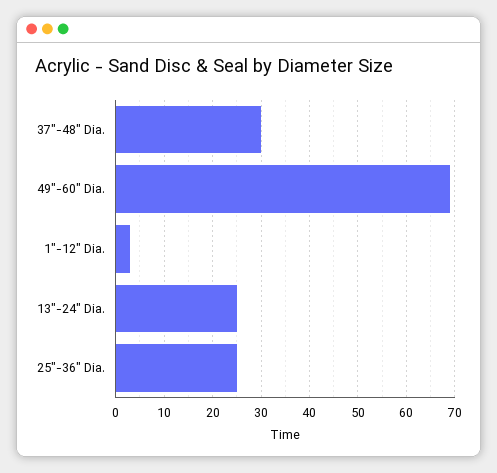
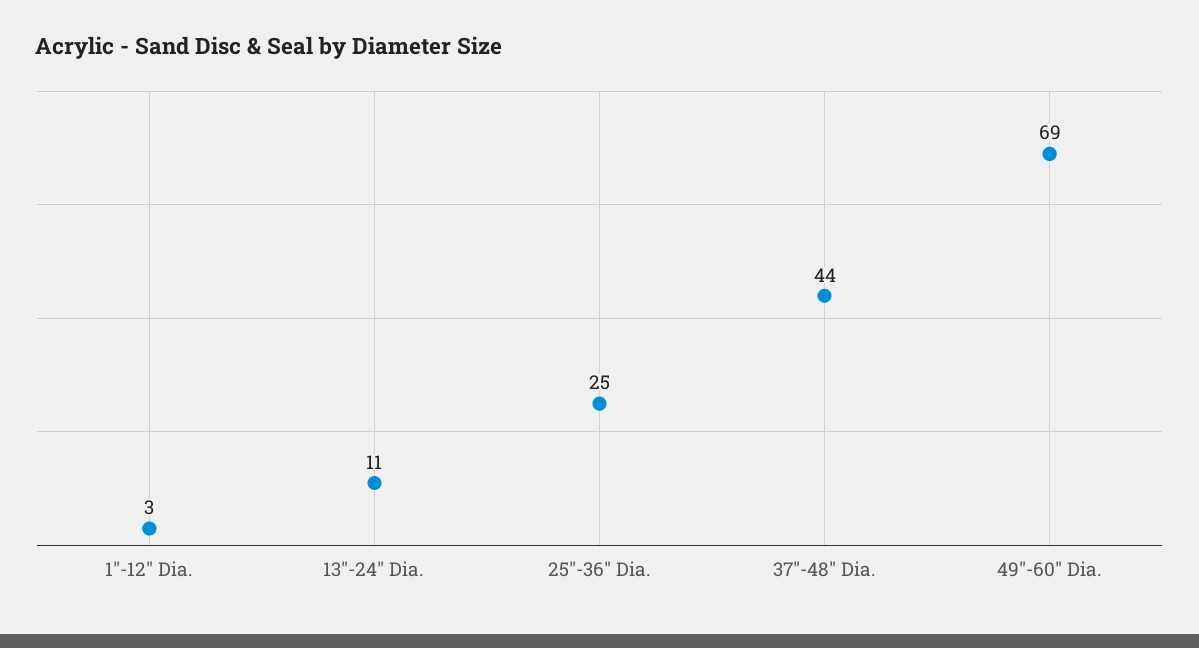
37"-48" Dia.: 30 -> 44
13"-24" Dia.: 25 -> 11

